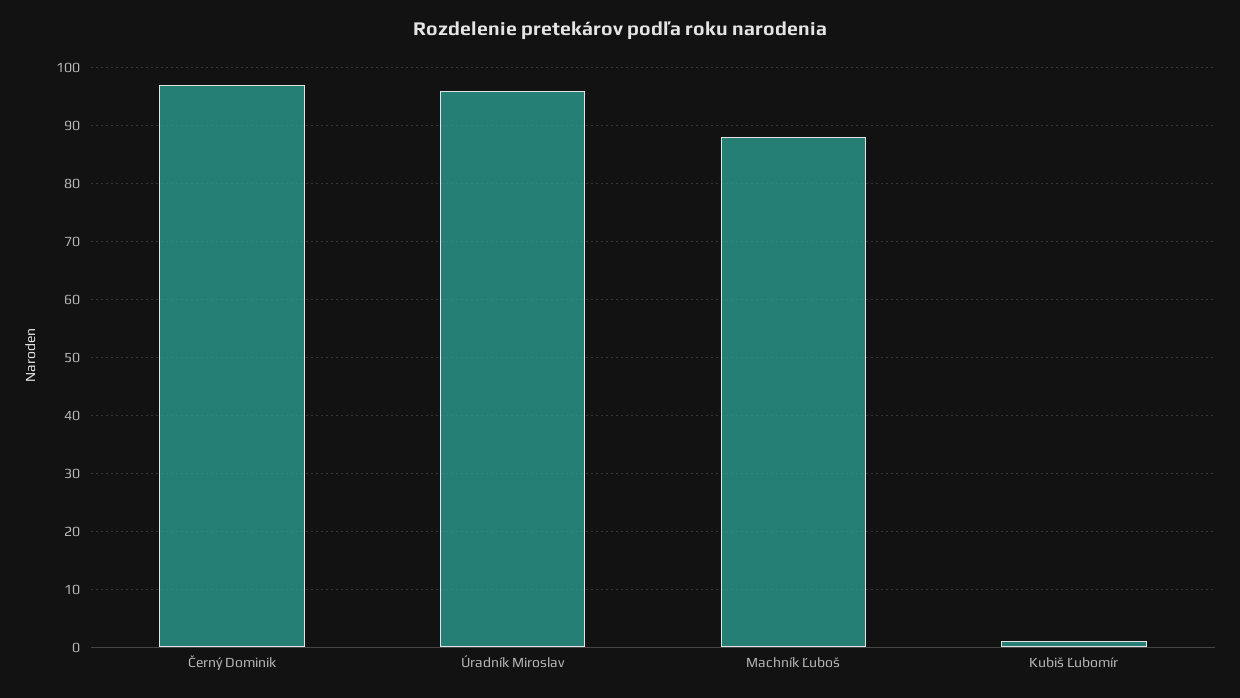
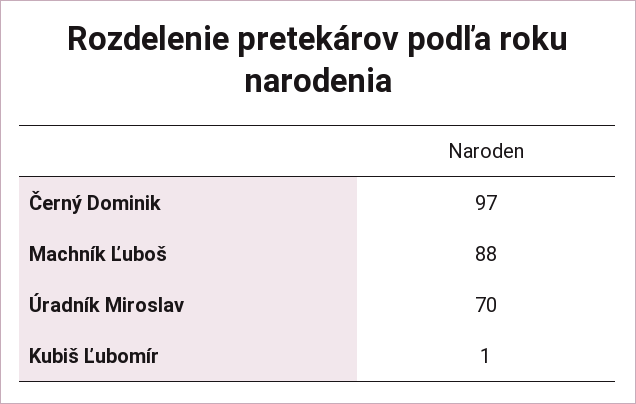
Úradník Miroslav: 95 -> 70

